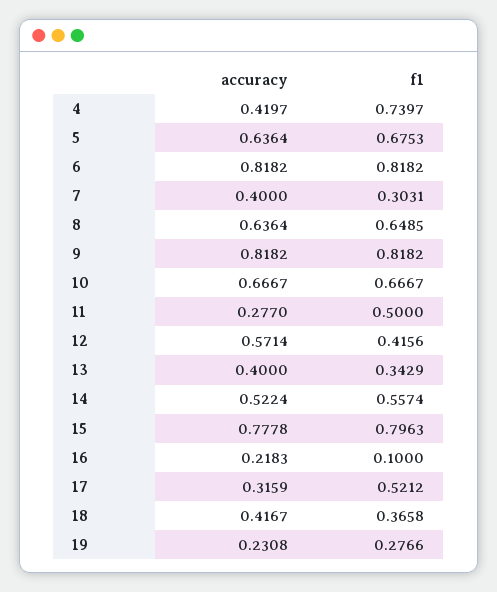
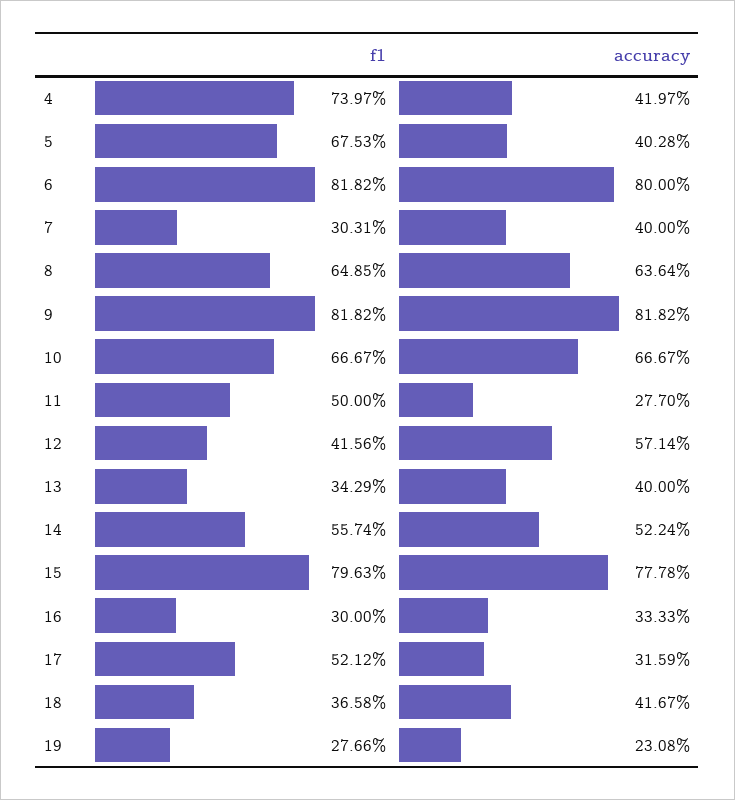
accuracy, 5: 0.6364 -> 0.4028
accuracy, 6: 0.8182 -> 0.8
accuracy, 16: 0.2183 -> 0.3333
f1, 16: 0.1 -> 0.3

